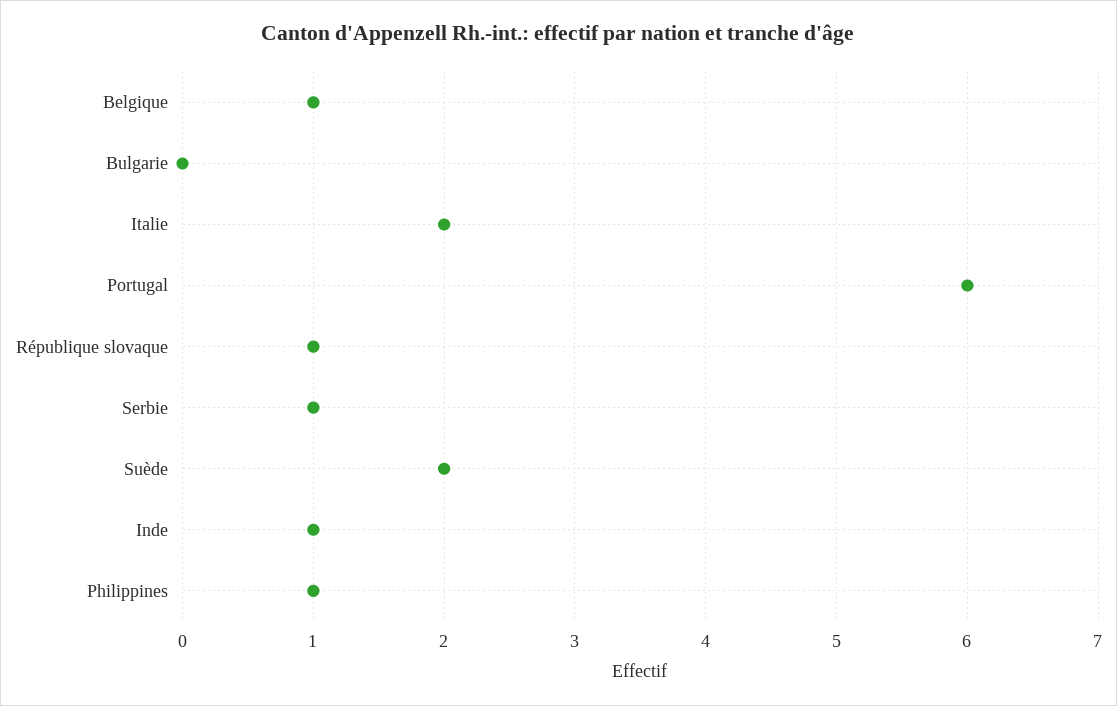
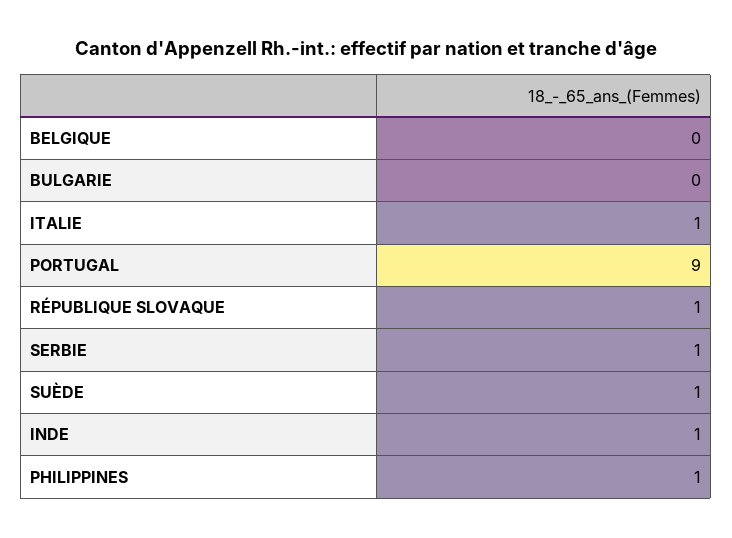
Belgique: 1 -> 0
Italie: 2 -> 1
Portugal: 6 -> 9
Suède: 2 -> 1

